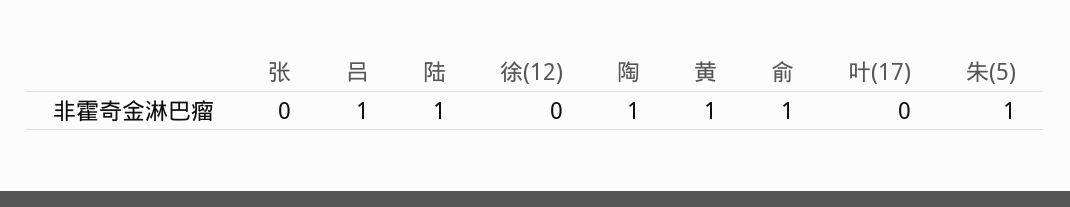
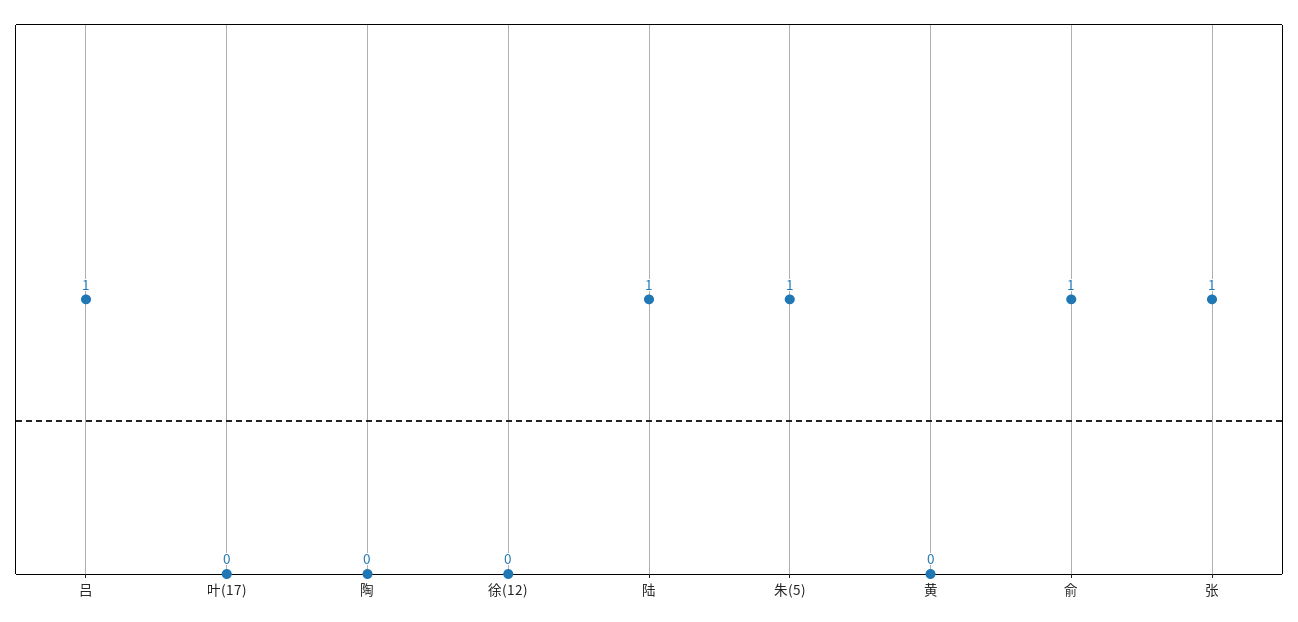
张: 0 -> 1
陶: 1 -> 0
黄: 1 -> 0

